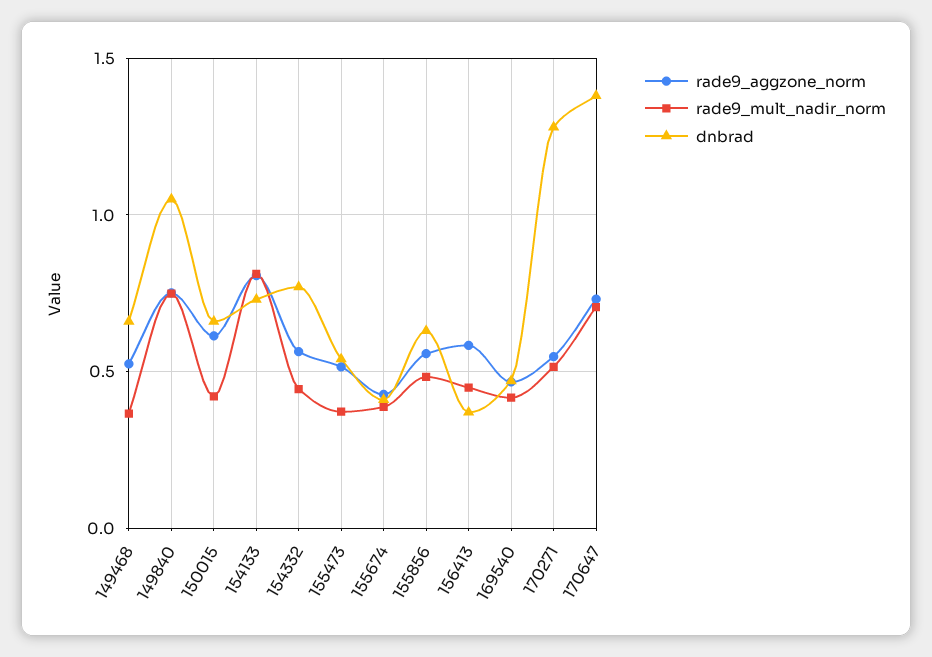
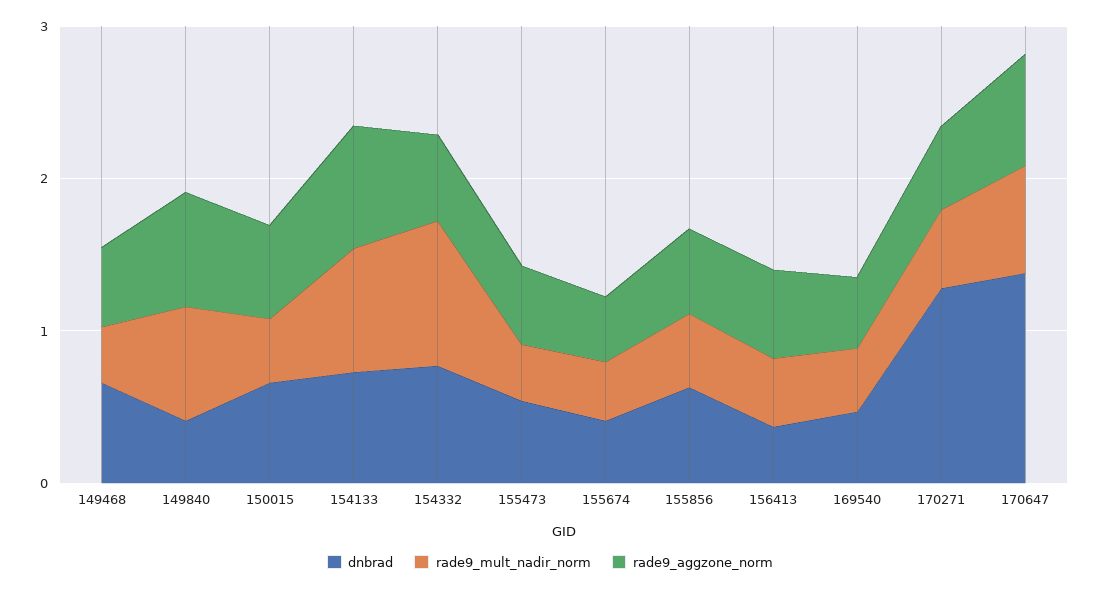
dnbrad, 149840: 1.05 -> 0.4
rade9_mult_nadir_norm, 154332: 0.45 -> 1

